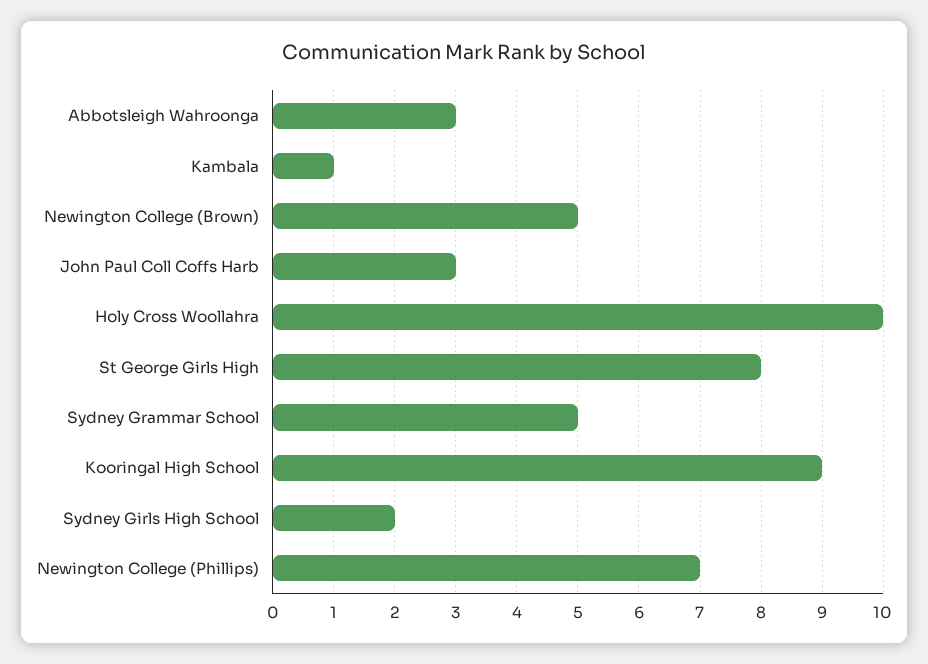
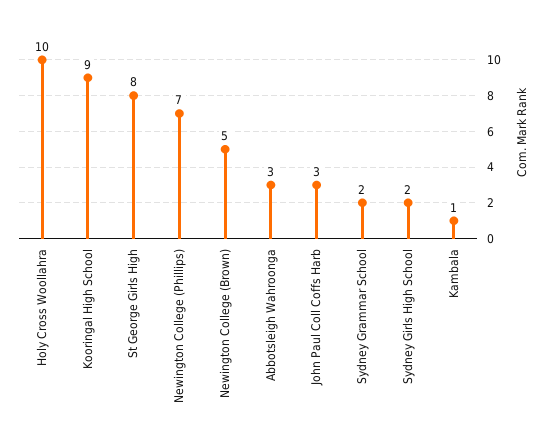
Sydney Grammar School: 5 -> 2

